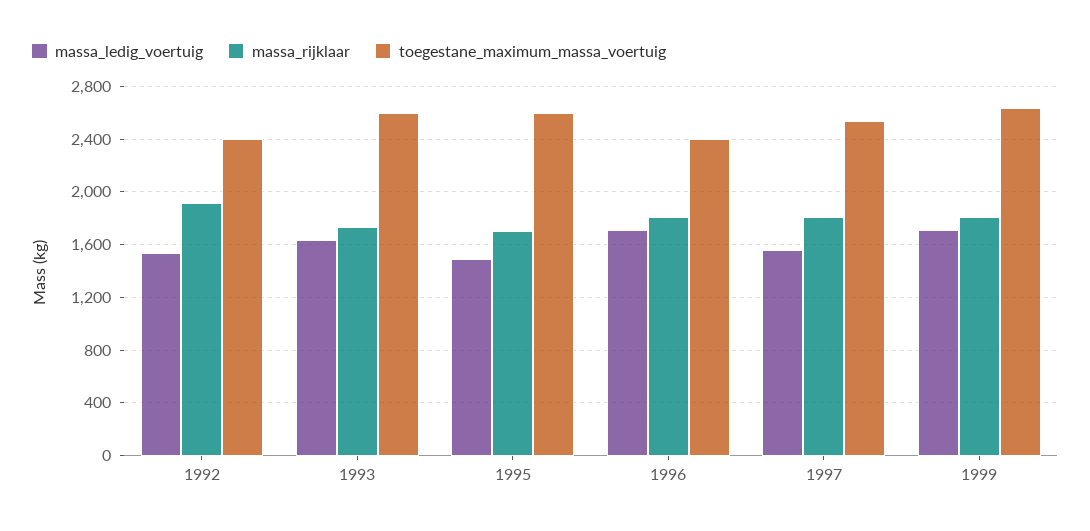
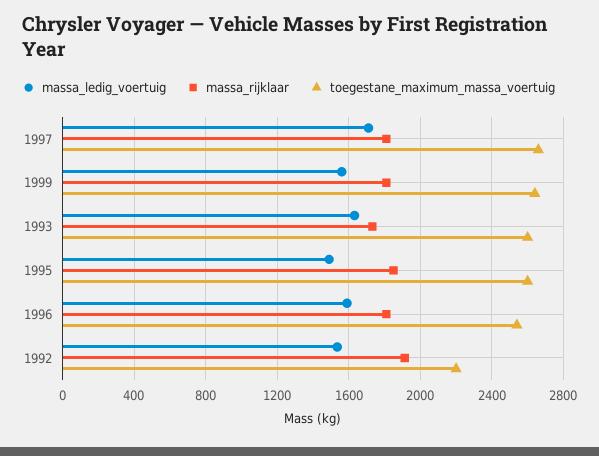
toegestane_maximum_massa_voertuig, 1992: 2400 -> 2200
massa_rijklaar, 1995: 1700 -> 1850
massa_ledig_voertuig, 1996: 1700 -> 1600
toegestane_maximum_massa_voertuig, 1996: 2400 -> 2550
massa_ledig_voertuig, 1997: 1550 -> 1700
toegestane_maximum_massa_voertuig, 1997: 2550 -> 2650
massa_ledig_voertuig, 1999: 1700 -> 1550

